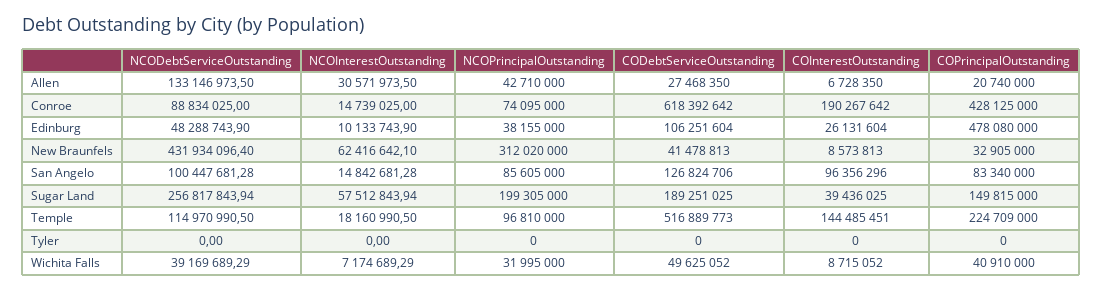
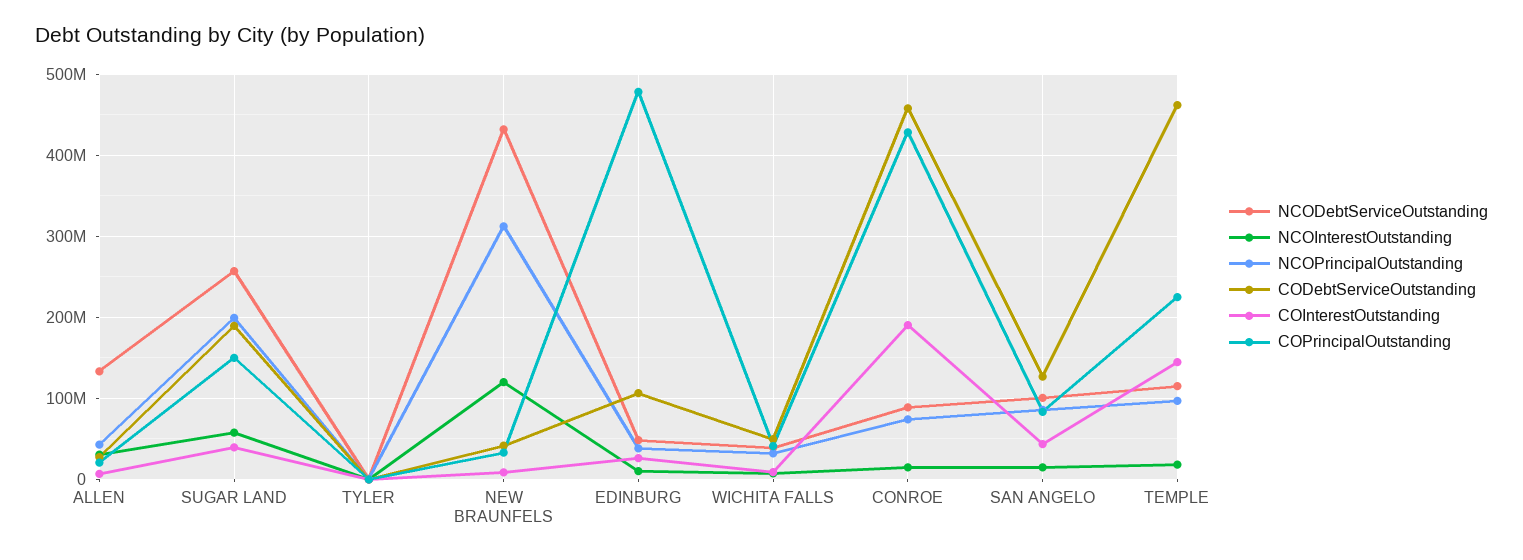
CODebtServiceOutstanding, Conroe: 618392642 -> 460000000
NCOInterestOutstanding, New Braunfels: 62416642.1 -> 120000000
COInterestOutstanding, San Angelo: 96356296 -> 40000000
CODebtServiceOutstanding, Temple: 516889773 -> 460000000

